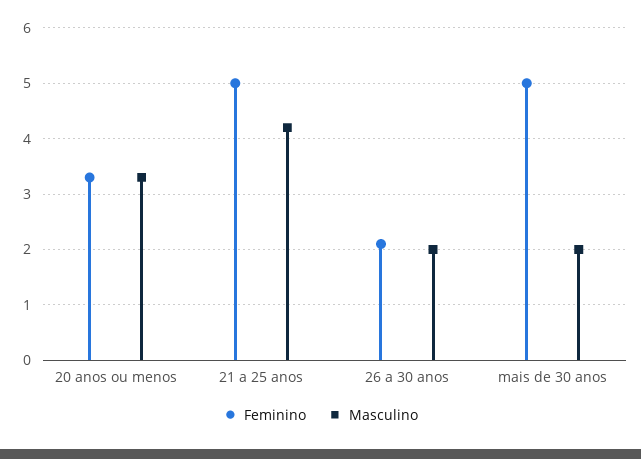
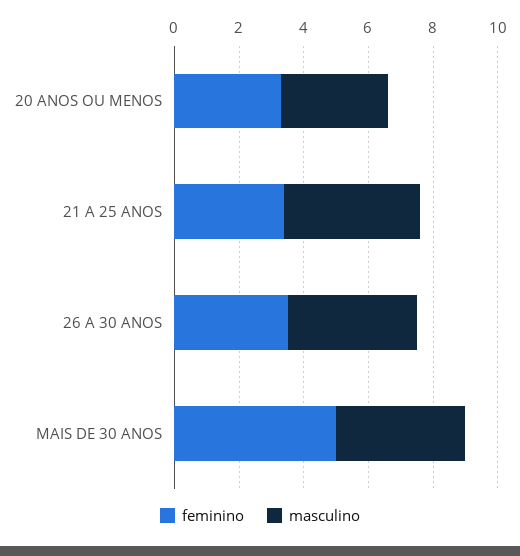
Feminino, 21 a 25 anos: 5 -> 3.5
Feminino, 26 a 30 anos: 2 -> 3.5
Masculino, 26 a 30 anos: 2 -> 4
Masculino, mais de 30 anos: 2 -> 4

